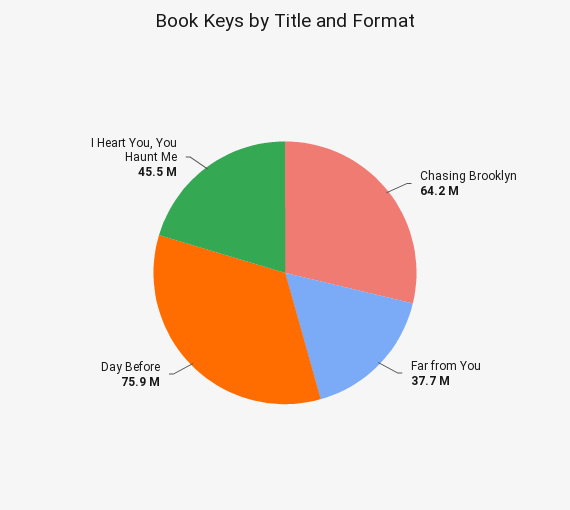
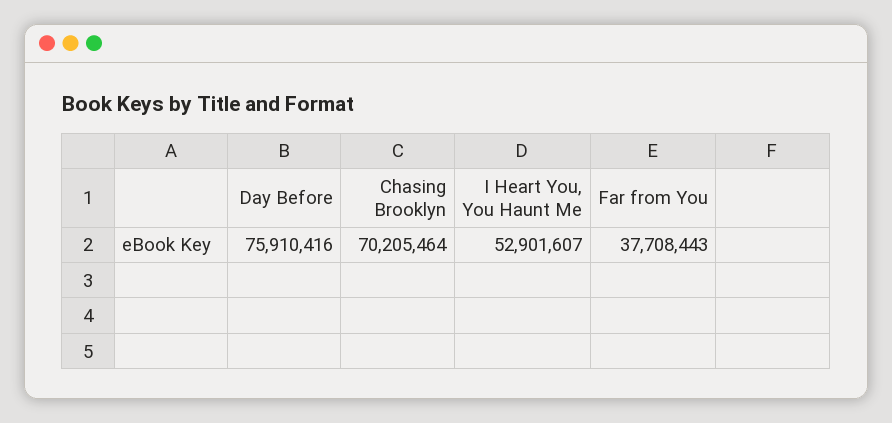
Chasing Brooklyn: 64200000 -> 70205464
I Heart You, You Haunt Me: 45500000 -> 52901607

